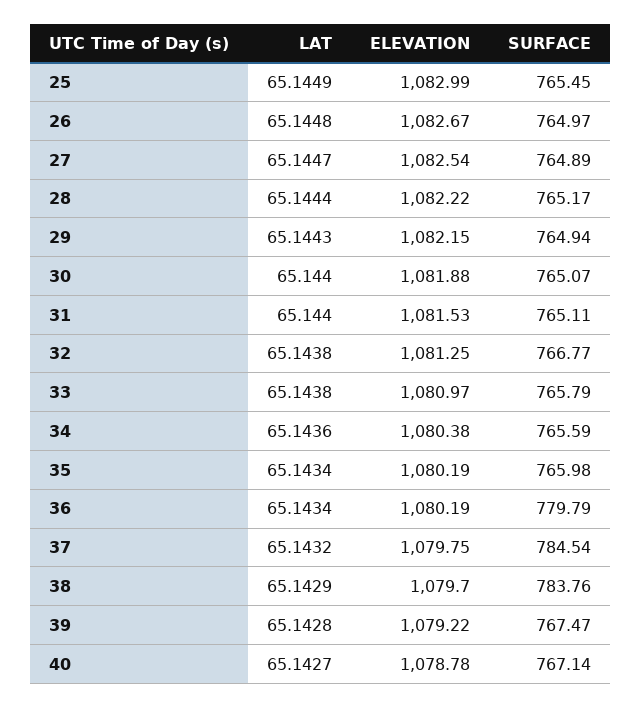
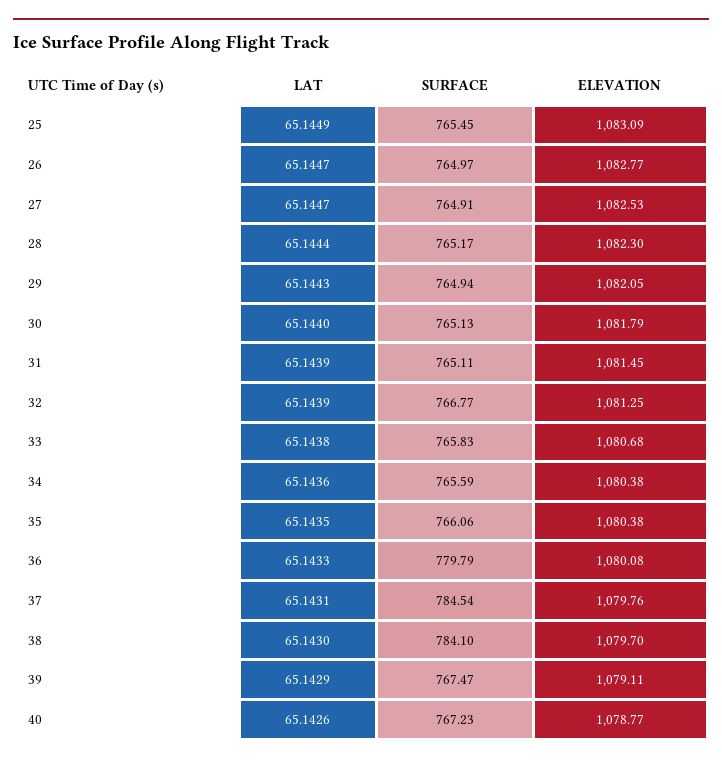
ELEVATION, 25: 1082.99 -> 1083.09
LAT, 26: 65.1448 -> 65.1447
ELEVATION, 26: 1082.67 -> 1082.77
ELEVATION, 27: 1082.54 -> 1082.53
SURFACE, 27: 764.89 -> 764.91
ELEVATION, 28: 1082.22 -> 1082.3
ELEVATION, 29: 1082.15 -> 1082.05
ELEVATION, 30: 1081.88 -> 1081.79
SURFACE, 30: 765.07 -> 765.13
LAT, 31: 65.144 -> 65.1439
ELEVATION, 31: 1081.53 -> 1081.45
LAT, 32: 65.1438 -> 65.1439
ELEVATION, 33: 1080.97 -> 1080.68
SURFACE, 33: 765.79 -> 765.83
LAT, 35: 65.1434 -> 65.1435
ELEVATION, 35: 1080.19 -> 1080.38
SURFACE, 35: 765.98 -> 766.06
LAT, 36: 65.1434 -> 65.1433
ELEVATION, 36: 1080.19 -> 1080.08
LAT, 37: 65.1432 -> 65.1431
ELEVATION, 37: 1079.75 -> 1079.76
LAT, 38: 65.1429 -> 65.143
SURFACE, 38: 783.76 -> 784.1
LAT, 39: 65.1428 -> 65.1429
ELEVATION, 39: 1079.22 -> 1079.11
LAT, 40: 65.1427 -> 65.1426
ELEVATION, 40: 1078.78 -> 1078.77
SURFACE, 40: 767.14 -> 767.23

